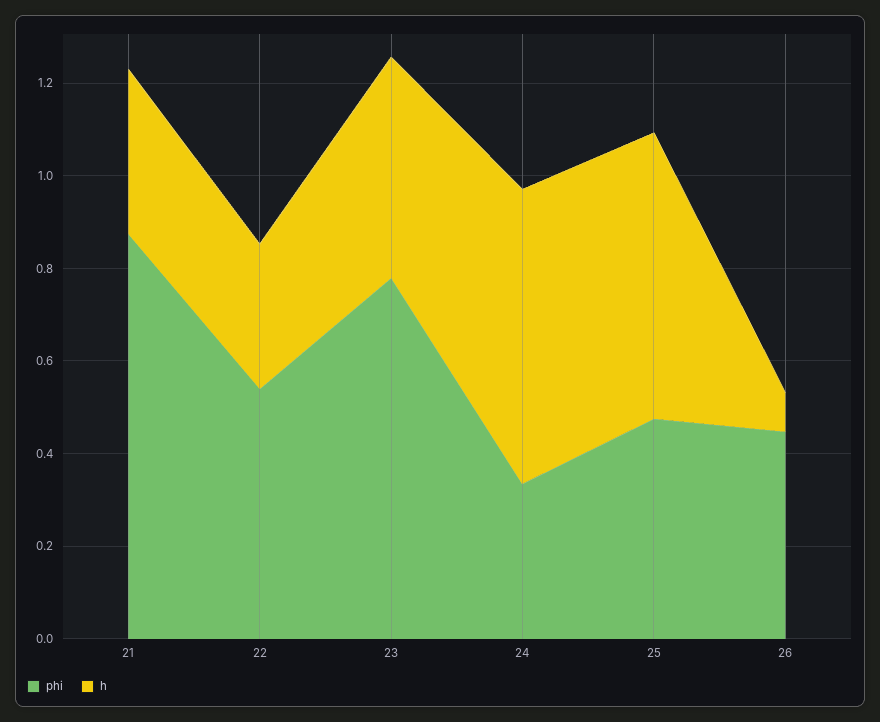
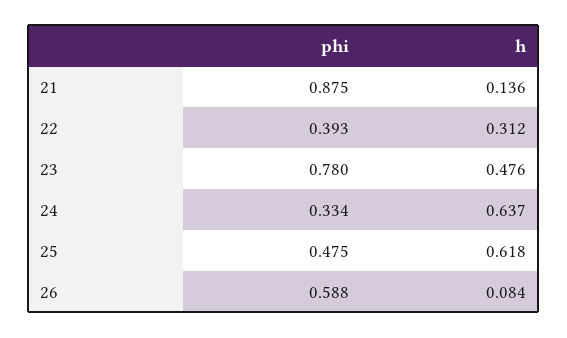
h, 21: 0.35 -> 0.136
phi, 22: 0.55 -> 0.393
phi, 26: 0.45 -> 0.588

